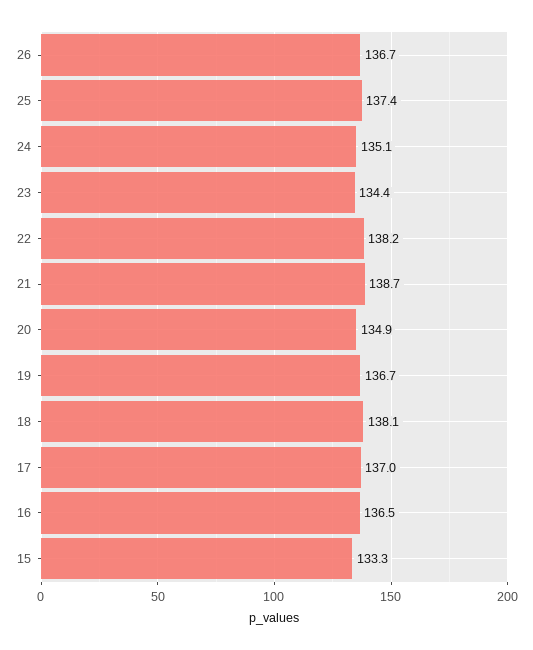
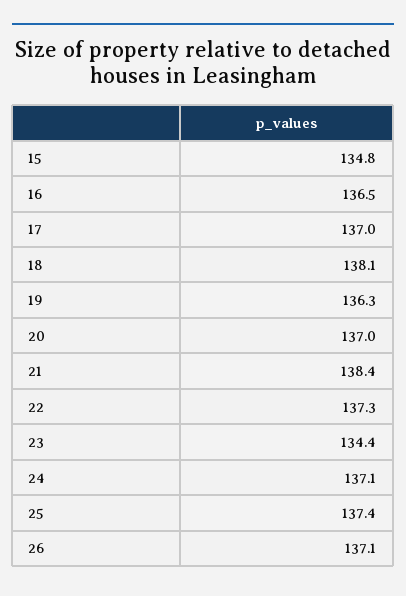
26: 136.7 -> 137.1
24: 135.1 -> 137.1
22: 138.2 -> 137.3
21: 138.7 -> 138.4
20: 134.9 -> 137
19: 136.7 -> 136.3
15: 133.3 -> 134.8

